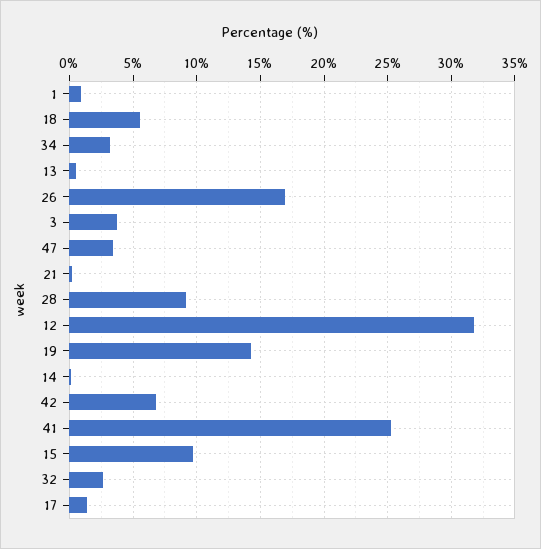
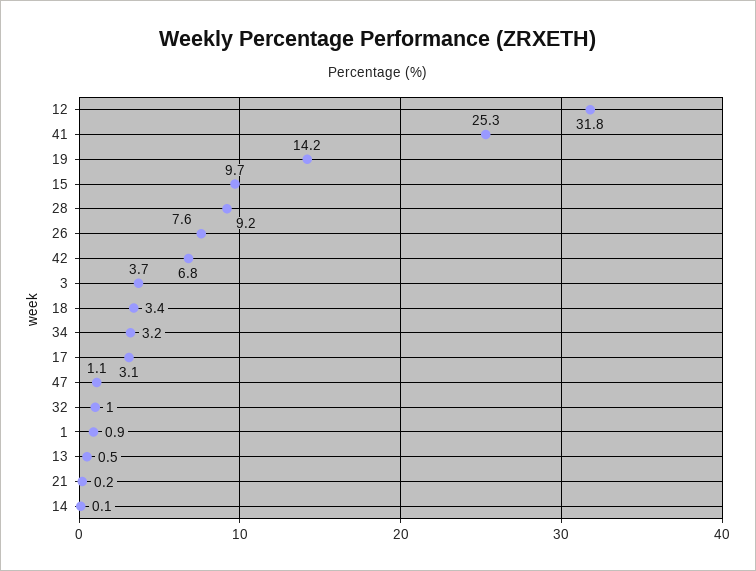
18: 5.5 -> 3.4
26: 17 -> 7.6
47: 3.5 -> 1.1
32: 2.5 -> 1
17: 1.5 -> 3.1

